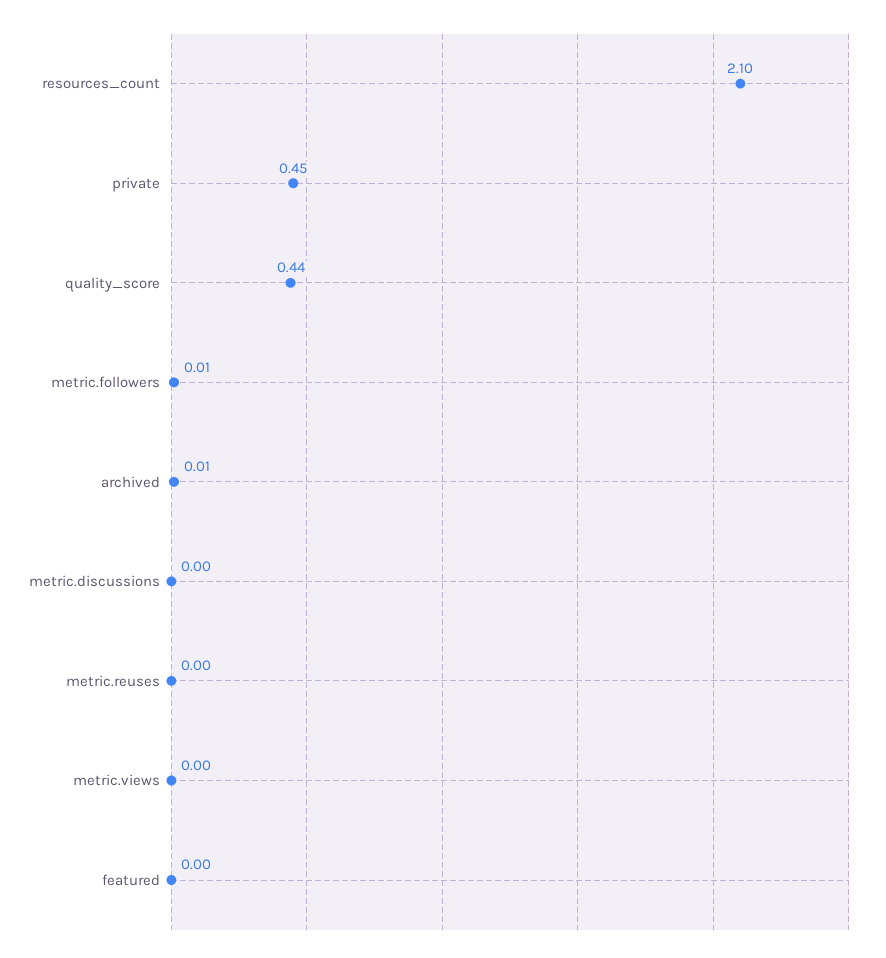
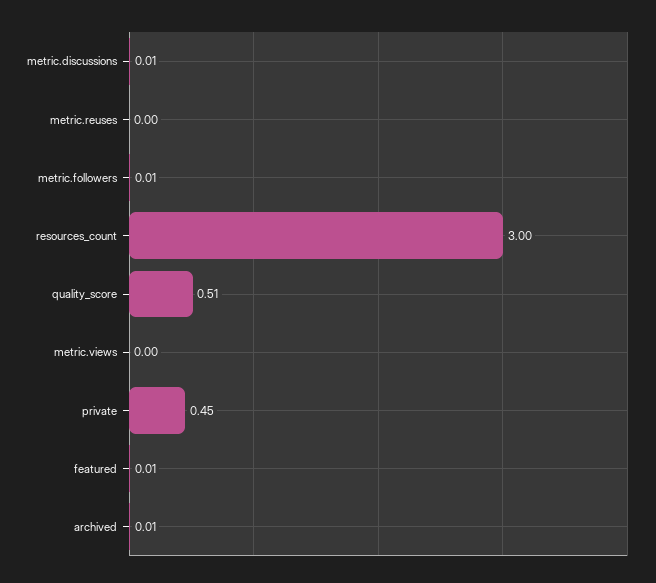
resources_count: 2.1 -> 3
quality_score: 0.44 -> 0.51
metric.discussions: 0 -> 0.01
featured: 0 -> 0.01

